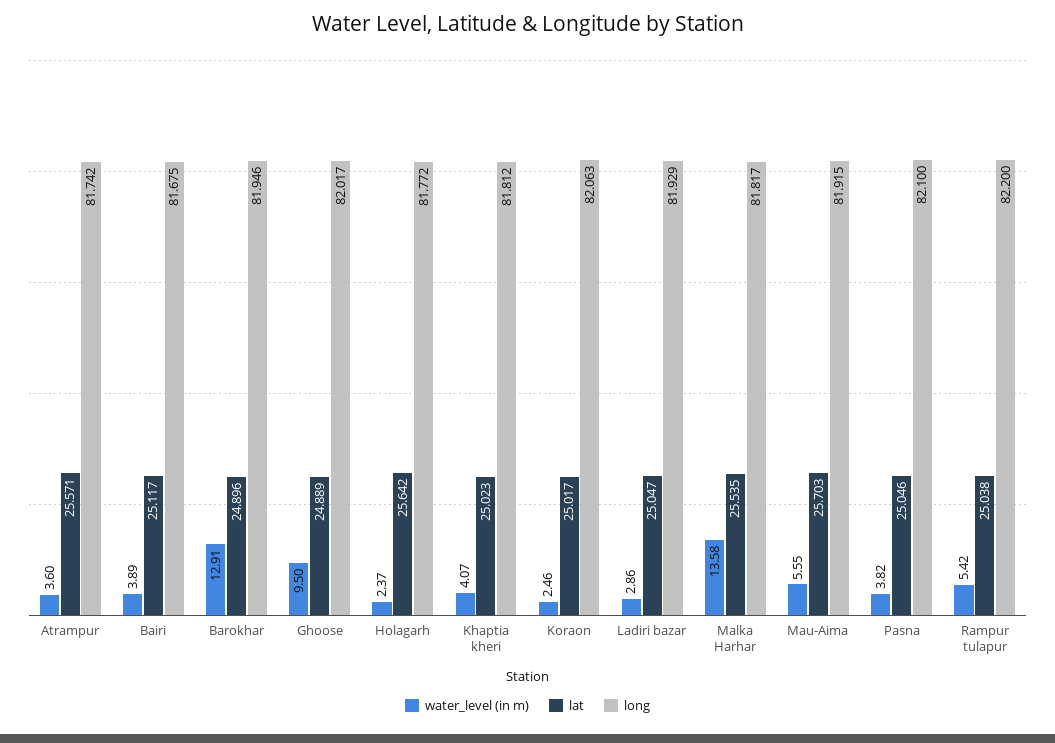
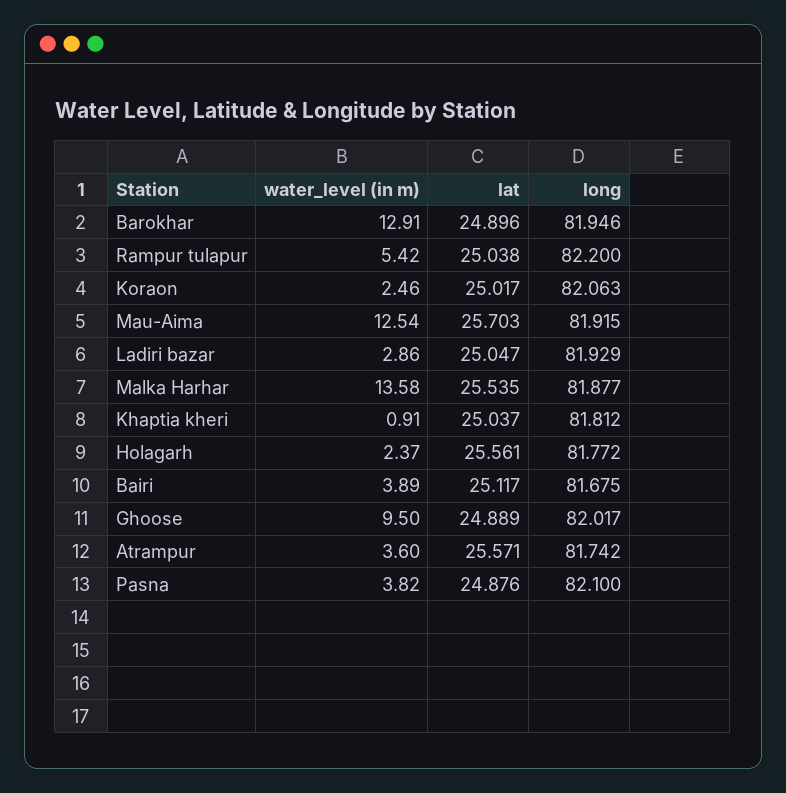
lat, Holagarh: 25.642 -> 25.561
water_level (in m), Khaptia kheri: 4.07 -> 0.91
lat, Khaptia kheri: 25.023 -> 25.037
long, Malka Harhar: 81.817 -> 81.877
water_level (in m), Mau-Aima: 5.55 -> 12.54
lat, Pasna: 25.046 -> 24.876

